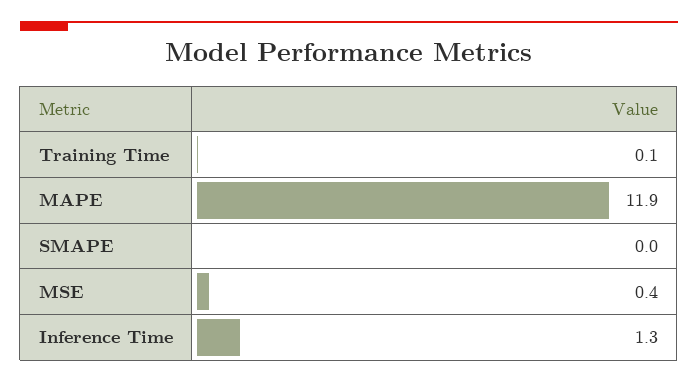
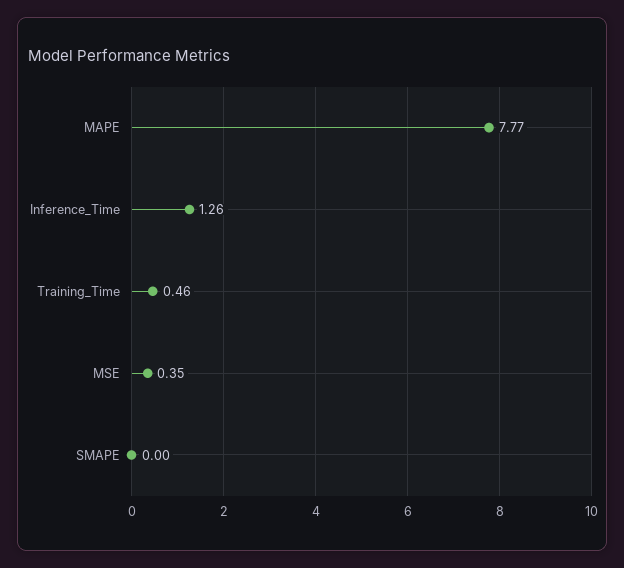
Training Time: 0.1 -> 0.46
MAPE: 11.9 -> 7.77

